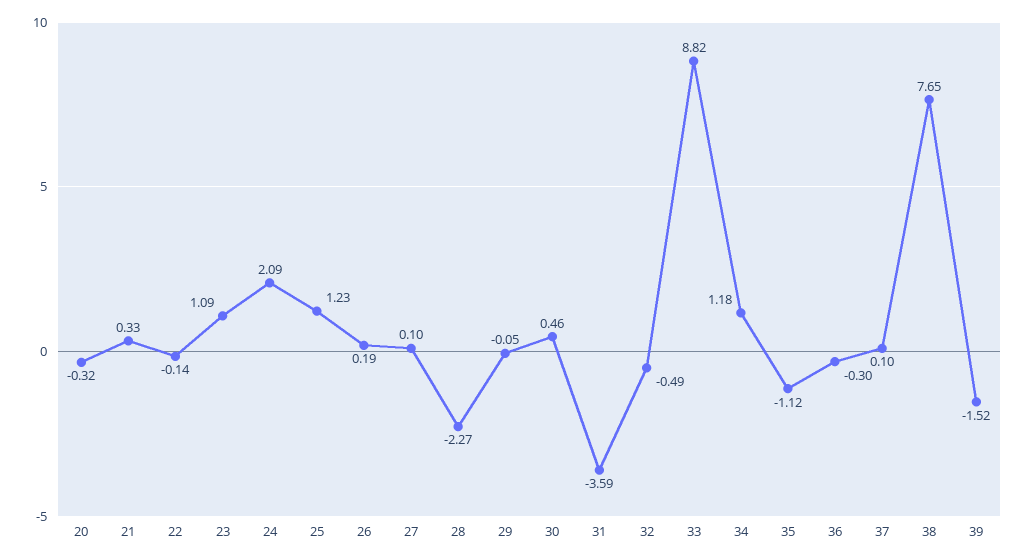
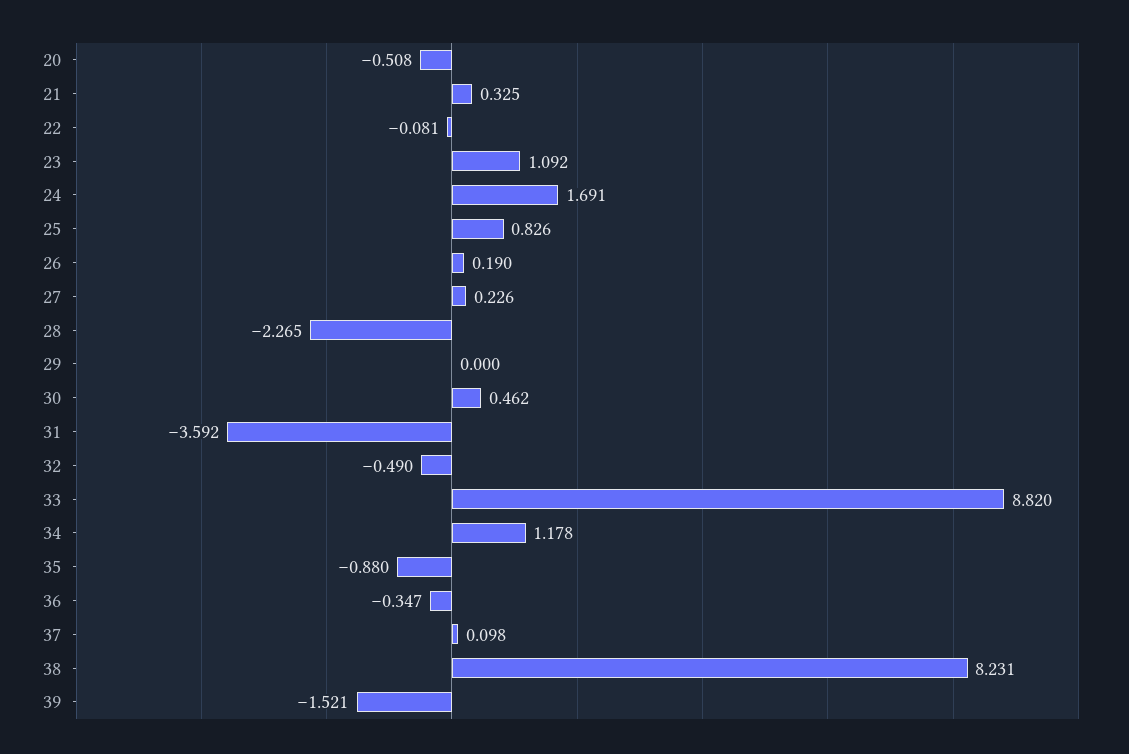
20: -0.32 -> -0.508
22: -0.14 -> -0.081
24: 2.09 -> 1.691
25: 1.23 -> 0.826
27: 0.1 -> 0.226
29: -0.05 -> 0
35: -1.12 -> -0.88
36: -0.3 -> -0.347
38: 7.65 -> 8.231

